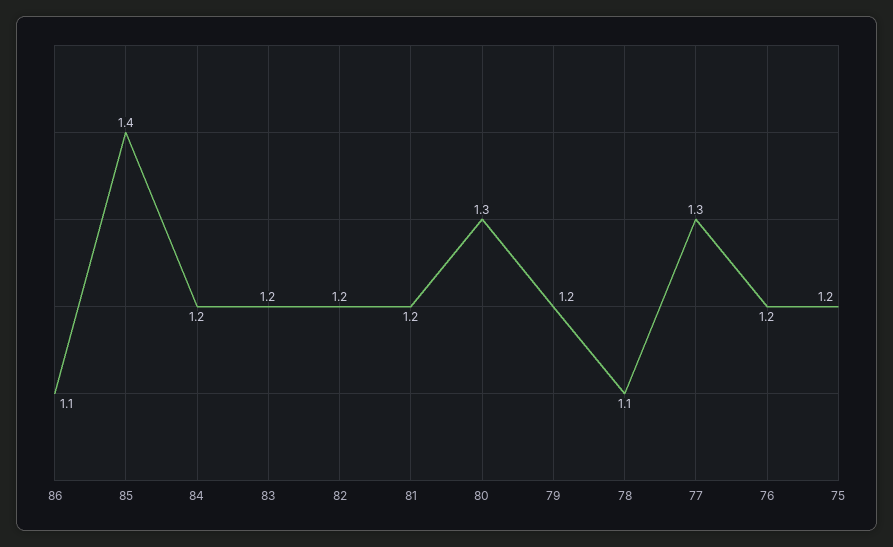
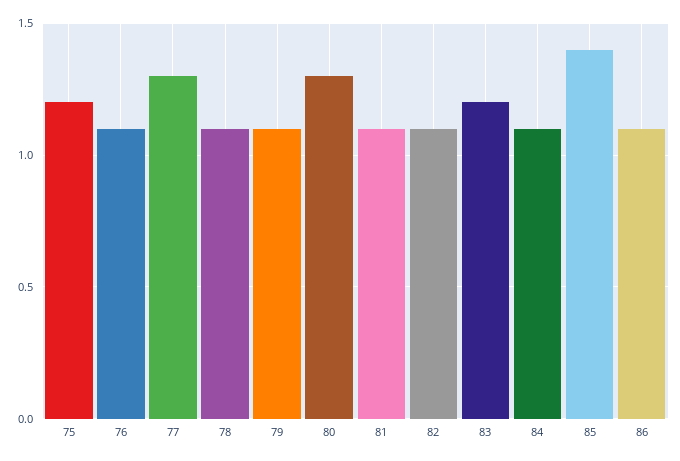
84: 1.2 -> 1.1
82: 1.2 -> 1.1
81: 1.2 -> 1.1
79: 1.2 -> 1.1
76: 1.2 -> 1.1

